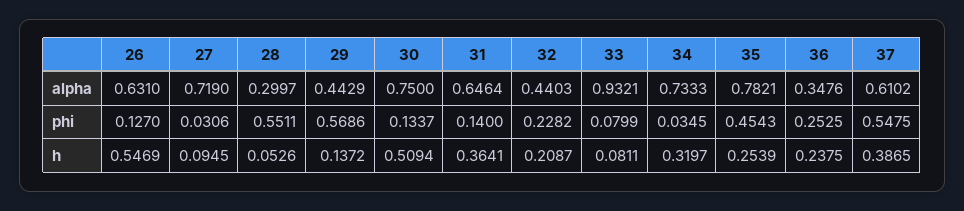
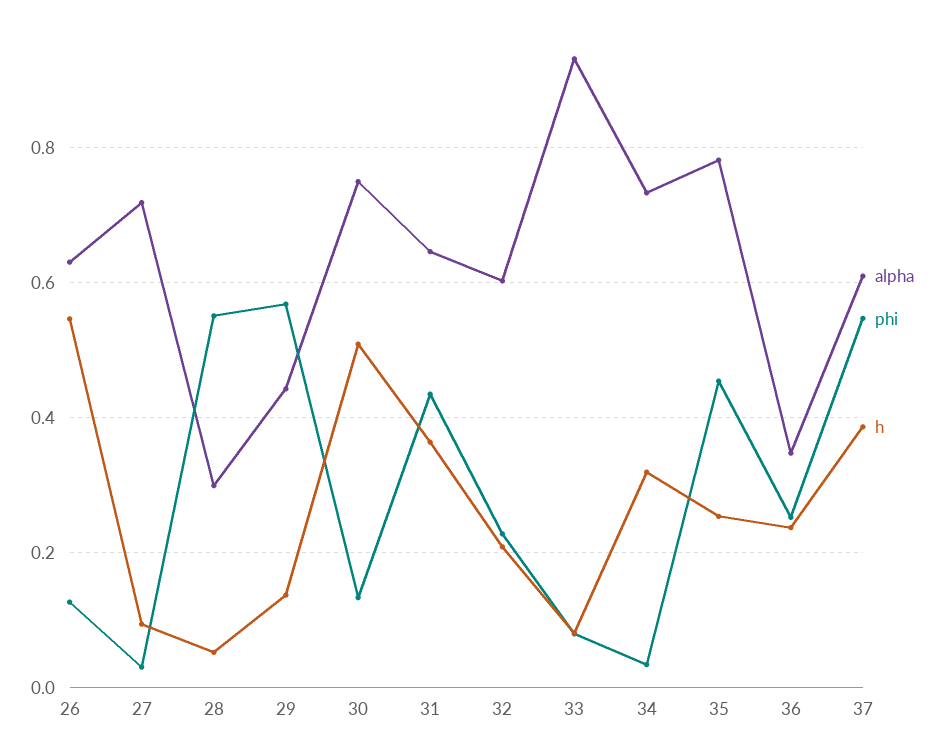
alpha, 32: 0.4403 -> 0.6
phi, 31: 0.14 -> 0.44

